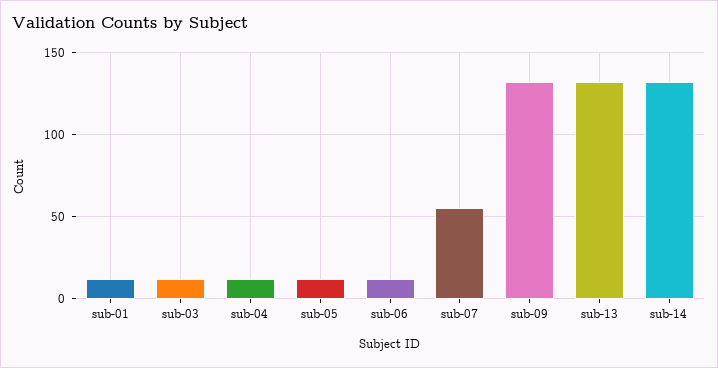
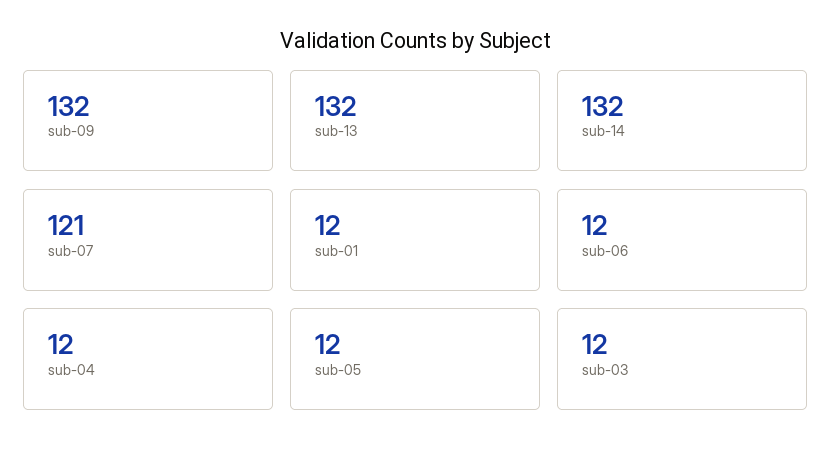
sub-07: 55 -> 121

